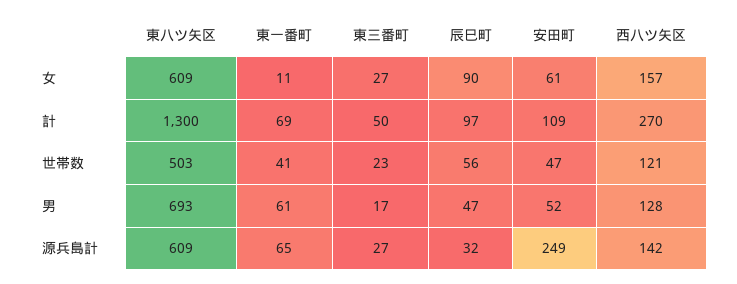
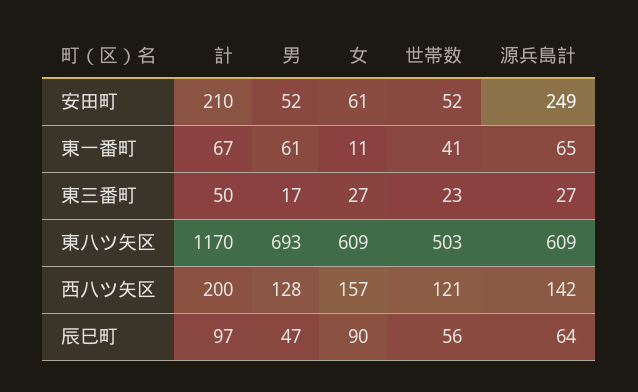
東八ツ矢区, 計: 1300 -> 1170
東一番町, 計: 69 -> 67
安田町, 計: 109 -> 210
西八ツ矢区, 計: 270 -> 200
安田町, 世帯数: 47 -> 52
辰巳町, 源兵島計: 32 -> 64

